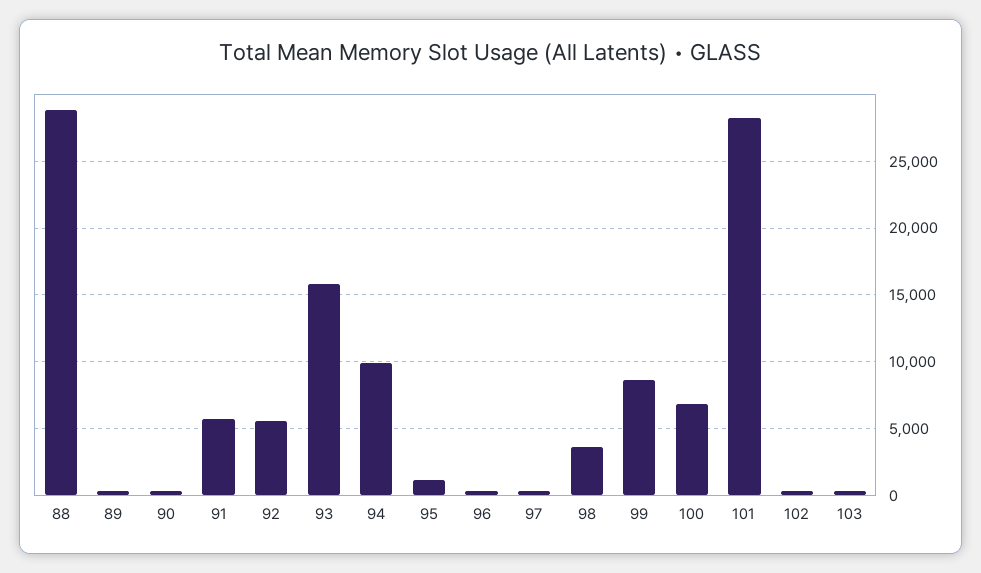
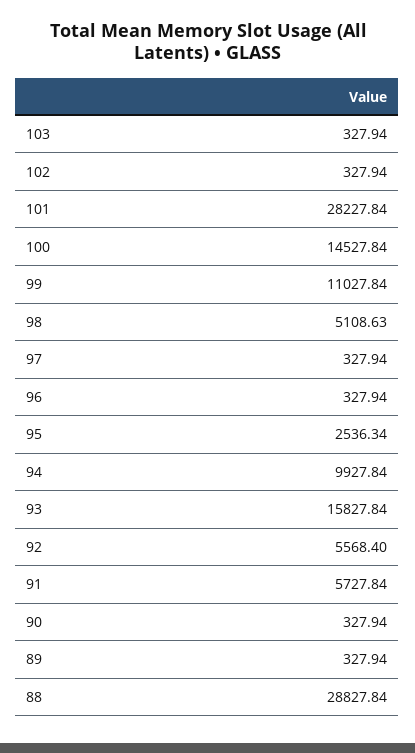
95: 1000 -> 2536.34
98: 3500 -> 5108.63
99: 8500 -> 11027.84
100: 7000 -> 14527.84

